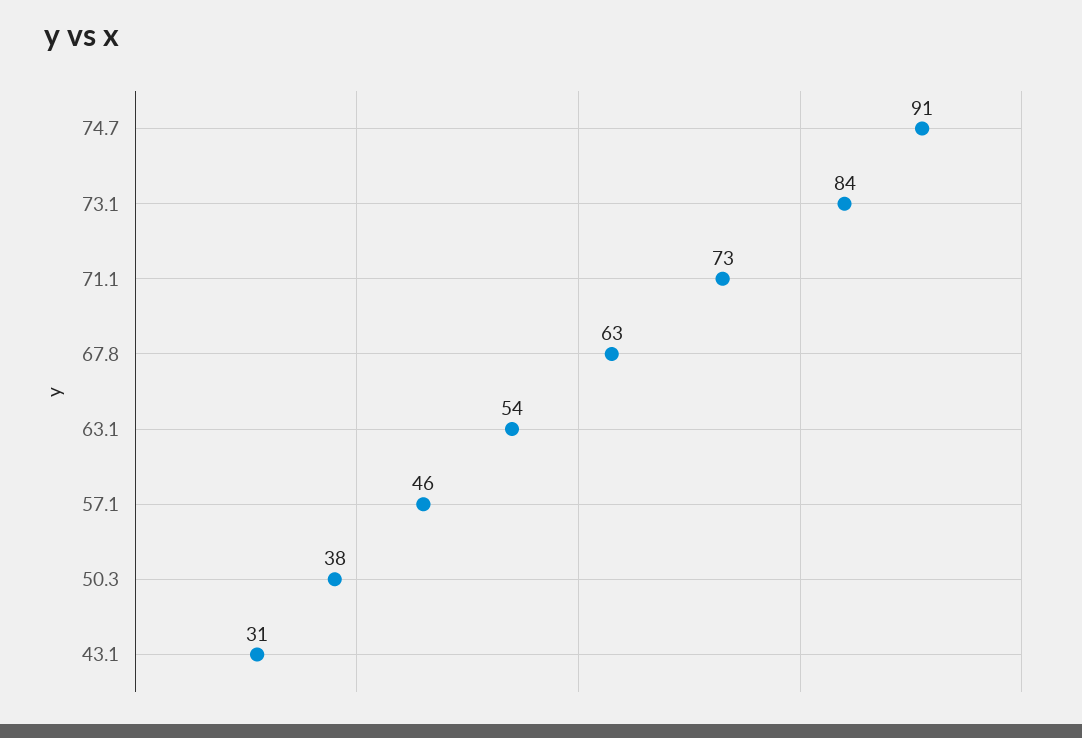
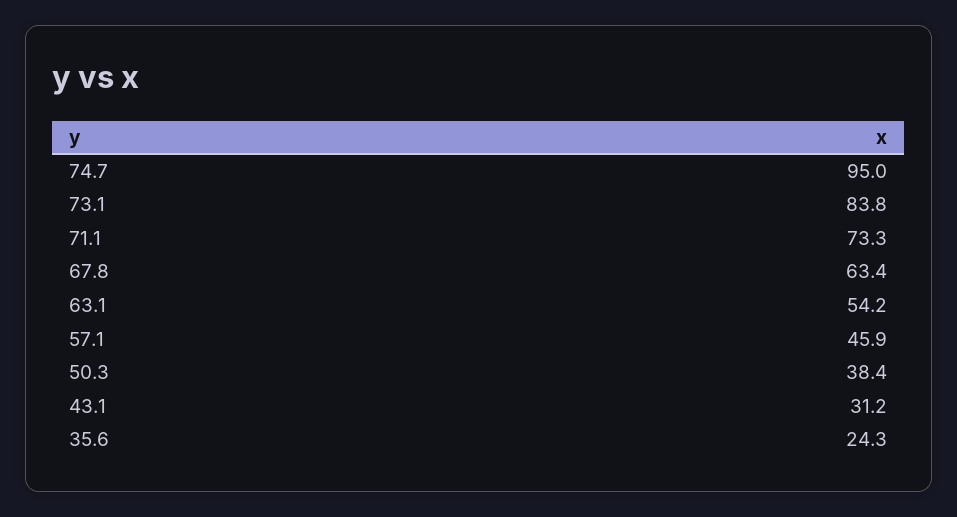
74.7: 91 -> 95
35.6: none -> 24.3

